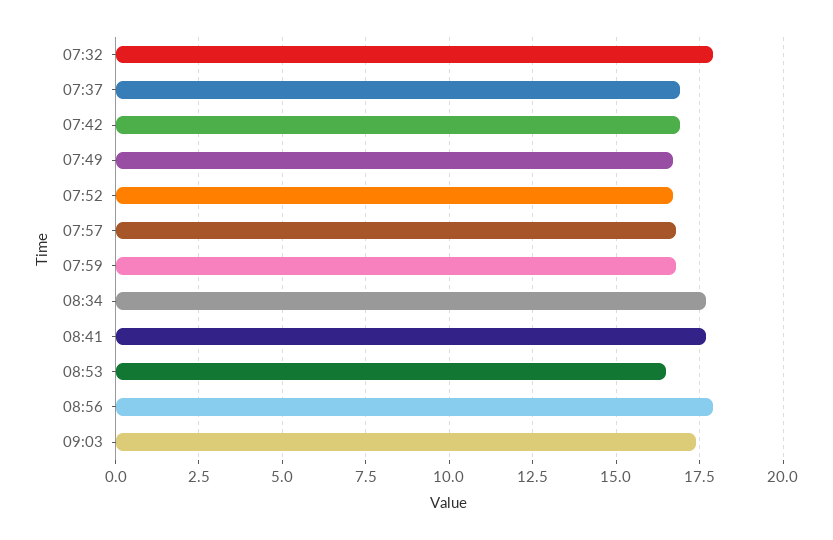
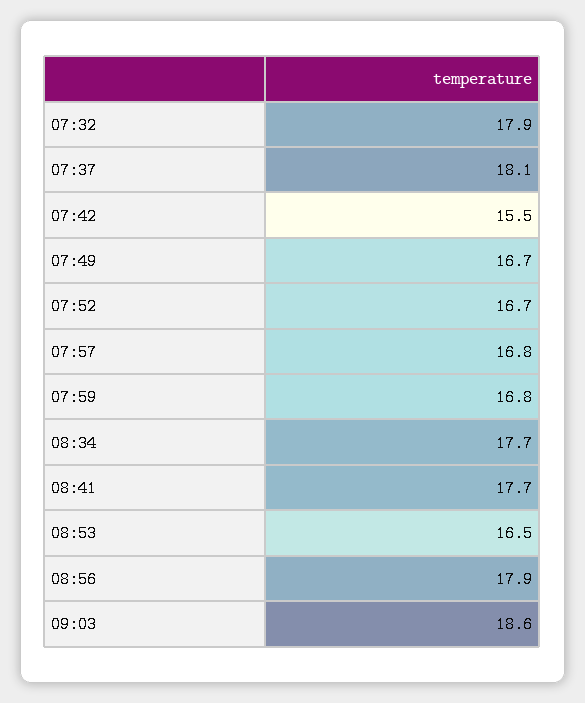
07:37: 17 -> 18.1
07:42: 17 -> 15.5
09:03: 17.5 -> 18.6

